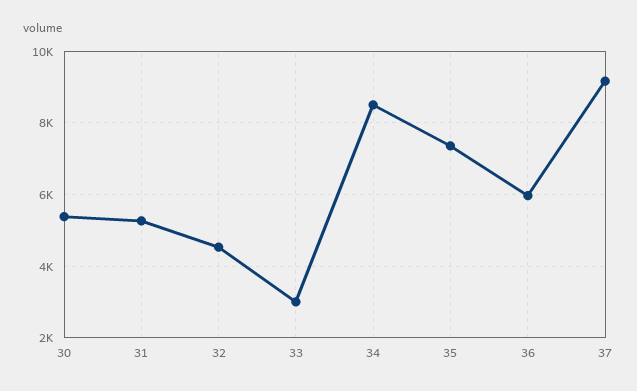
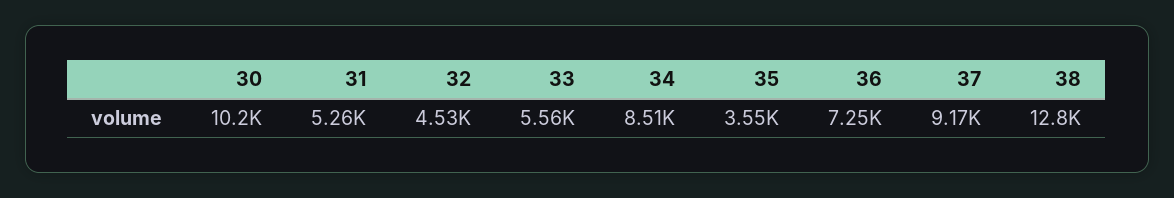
30: 5400 -> 10200
33: 3000 -> 5560
35: 7400 -> 3550
36: 6000 -> 7250
38: none -> 12800

